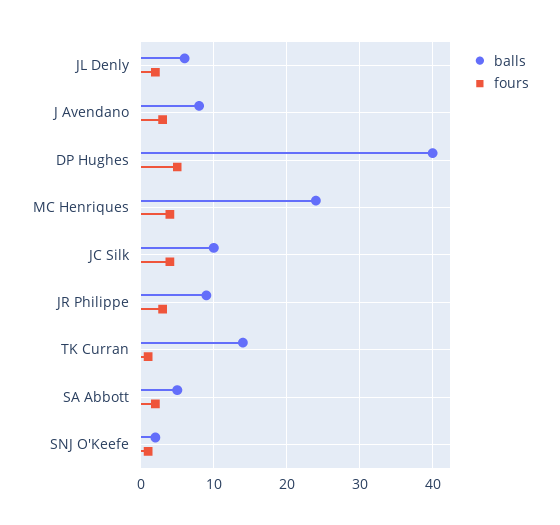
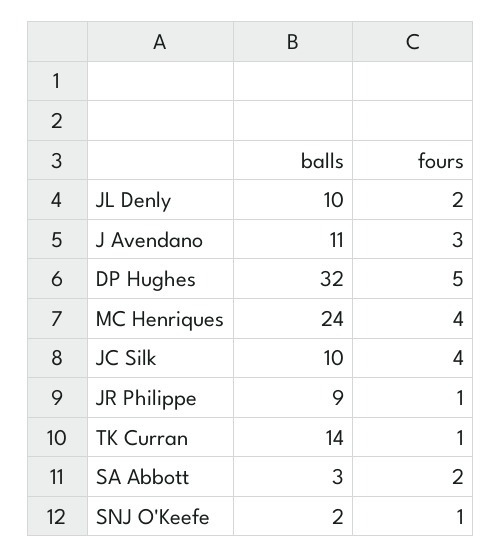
balls, JL Denly: 6 -> 10
balls, J Avendano: 8 -> 11
balls, DP Hughes: 40 -> 32
fours, JR Philippe: 3 -> 1
balls, SA Abbott: 5 -> 3

